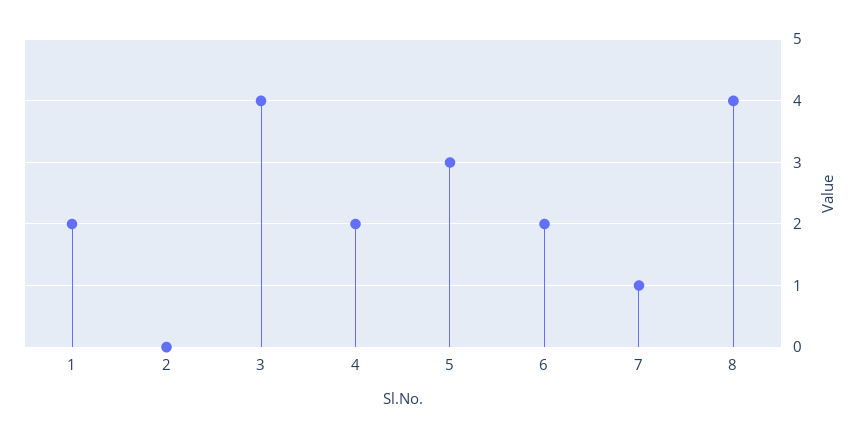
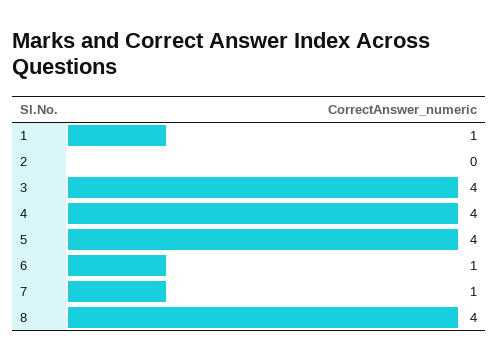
1: 2 -> 1
4: 2 -> 4
5: 3 -> 4
6: 2 -> 1

